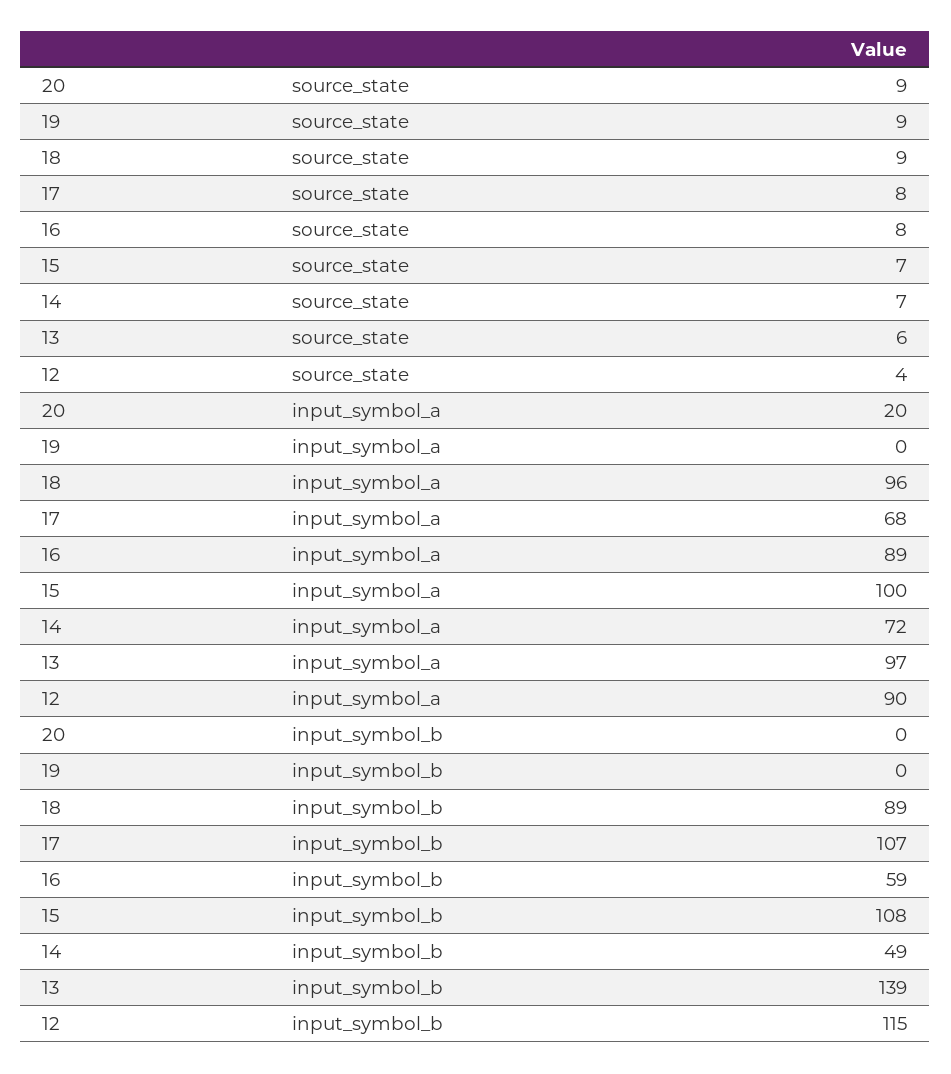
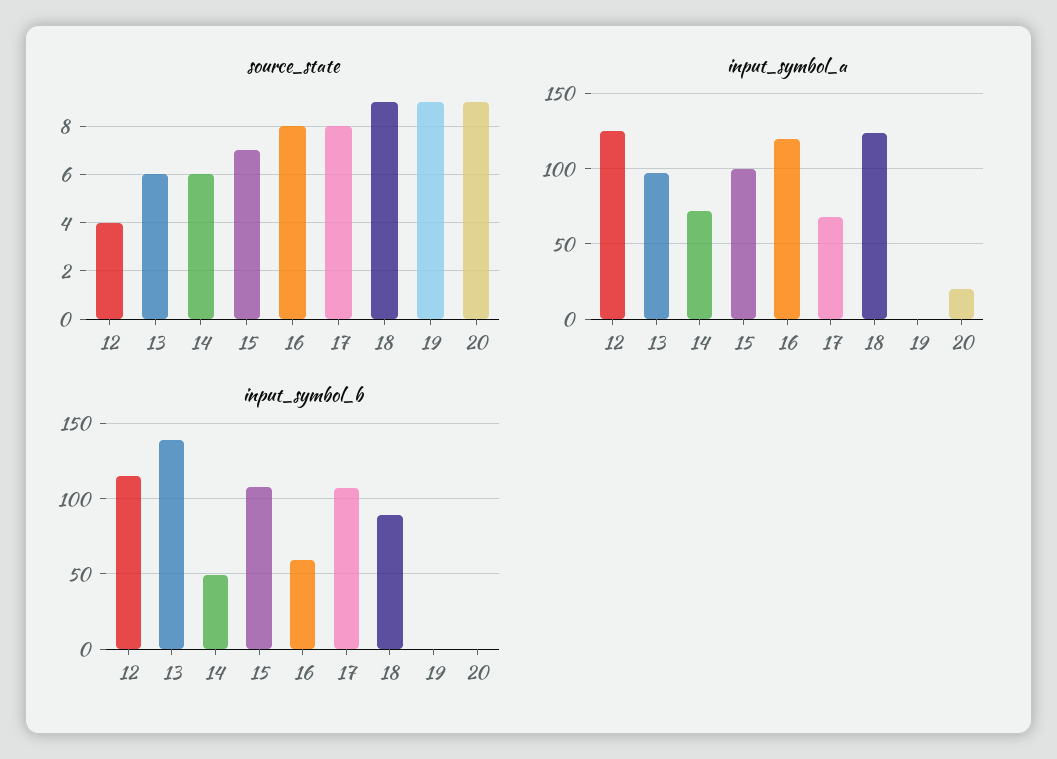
source_state, 14: 7 -> 6
input_symbol_a, 18: 96 -> 125
input_symbol_a, 16: 89 -> 120
input_symbol_a, 12: 90 -> 125

